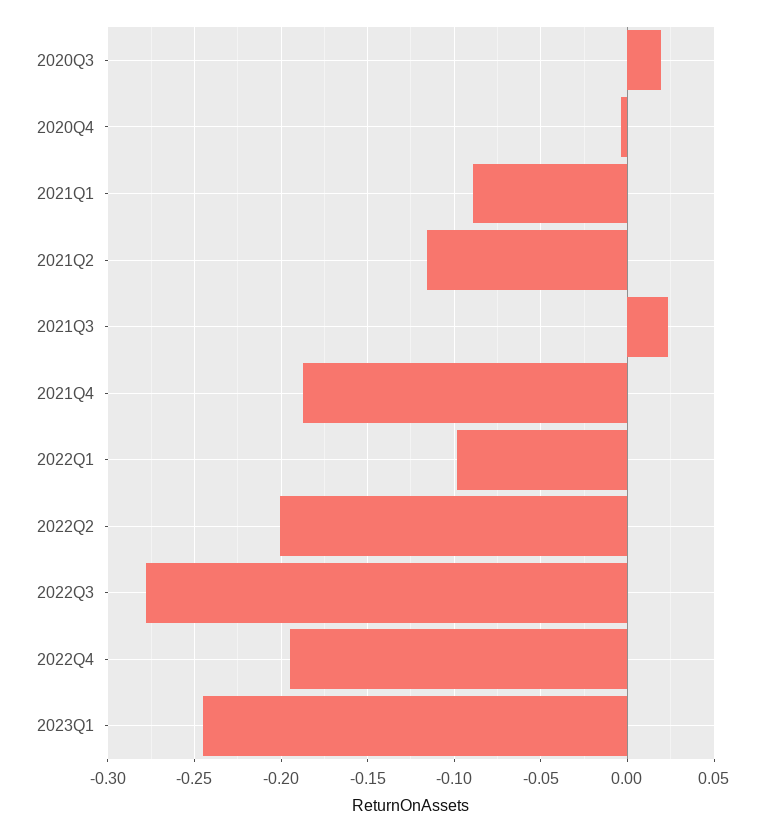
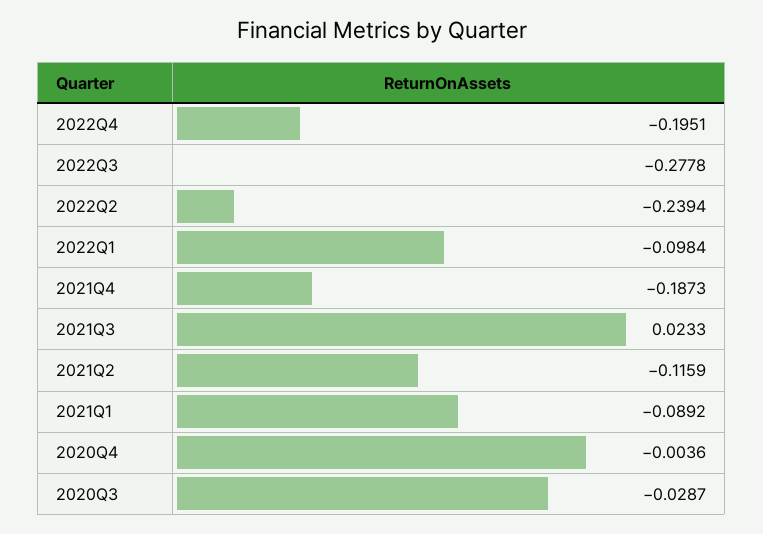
2020Q3: 0.02 -> -0.0287
2022Q2: -0.2 -> -0.2394
2023Q1: -0.245 -> none

